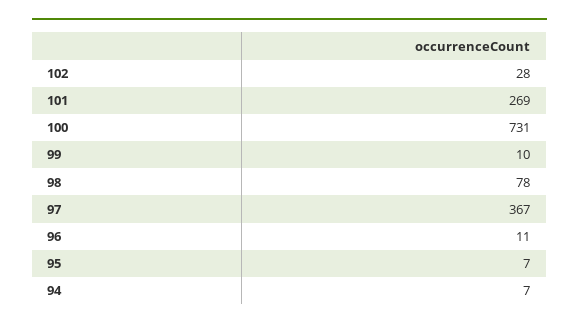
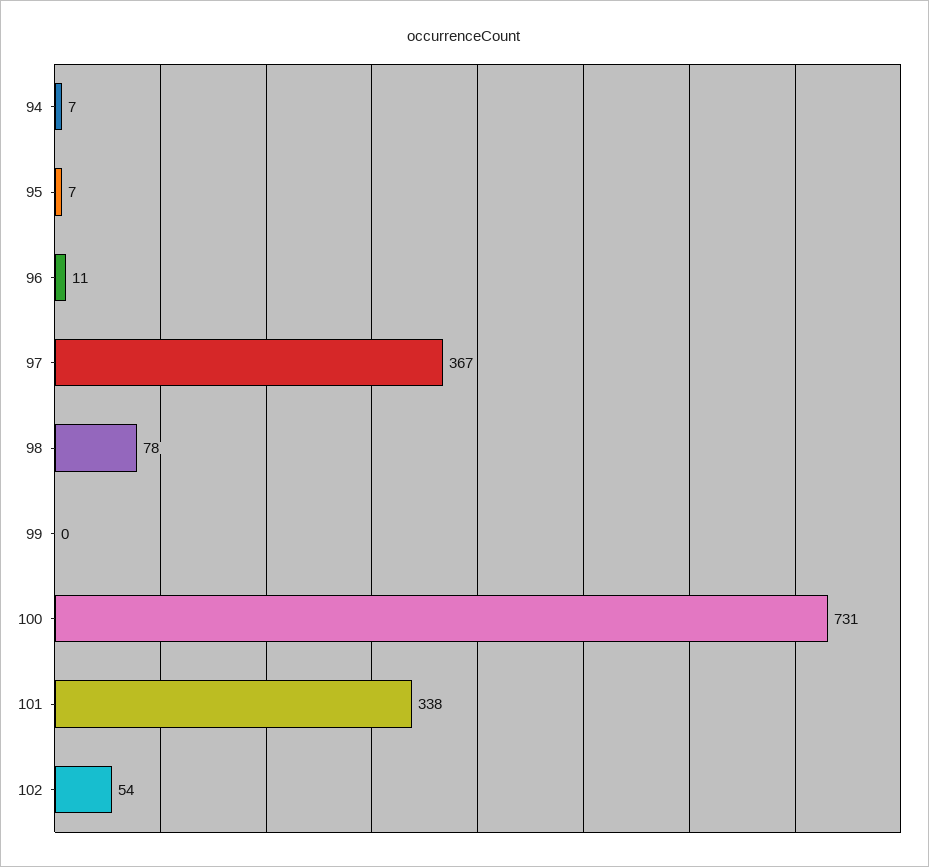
102: 28 -> 54
101: 269 -> 338
99: 10 -> 0

